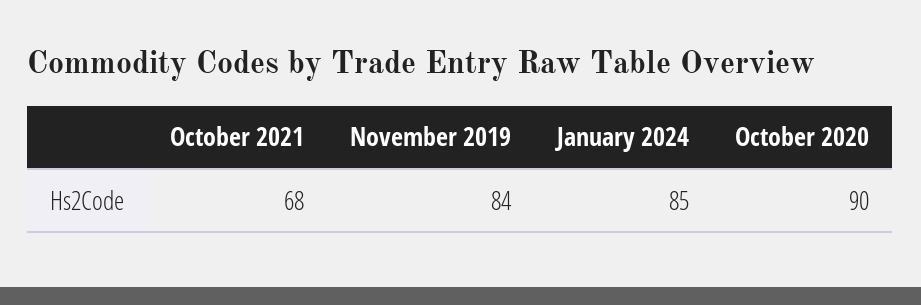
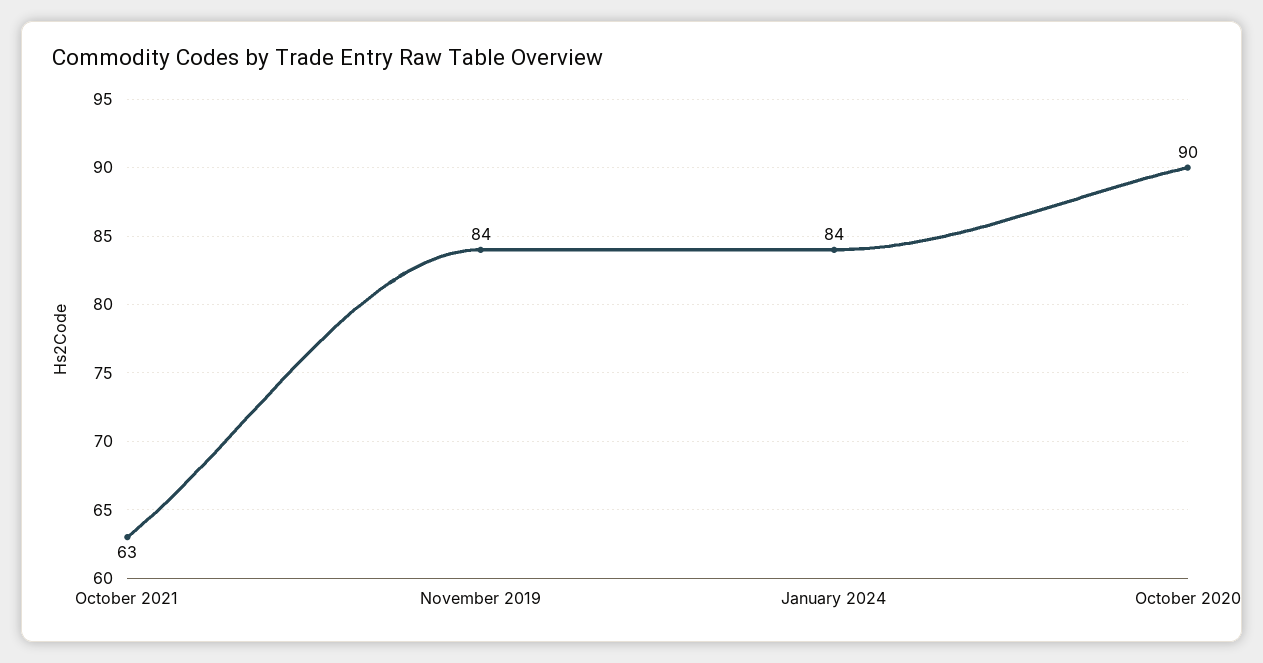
October 2021: 68 -> 63
January 2024: 85 -> 84

